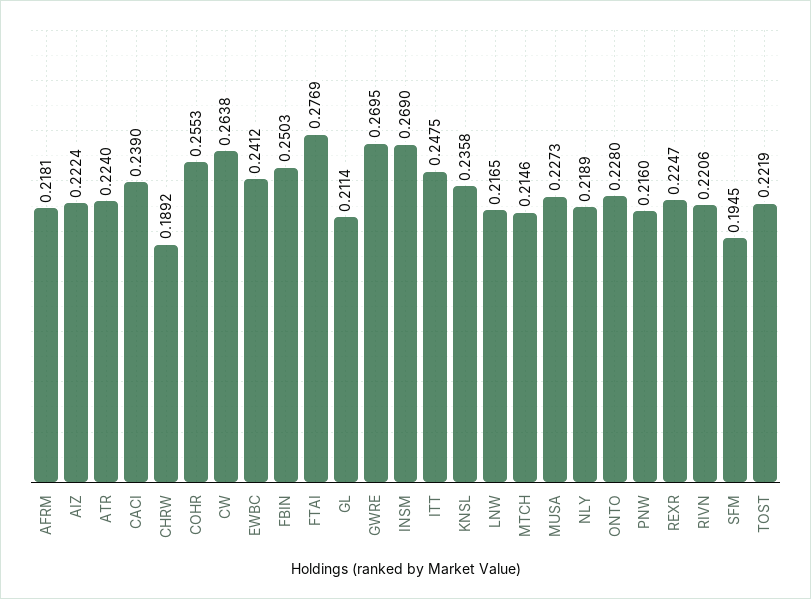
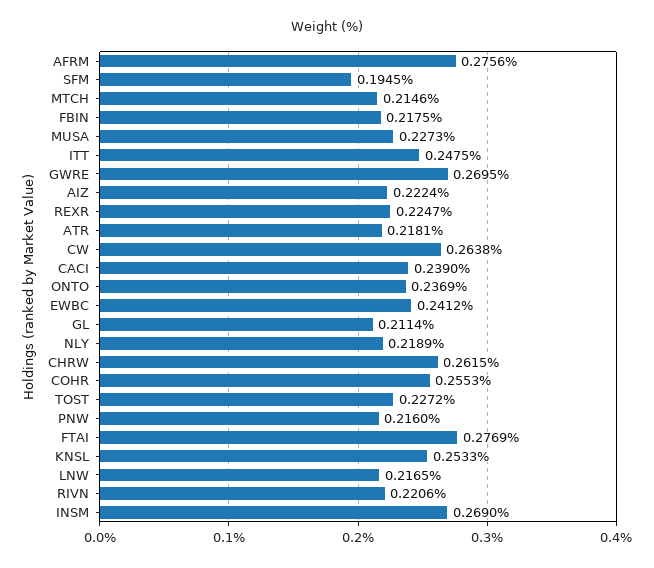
AFRM: 0.2181 -> 0.2756
ATR: 0.224 -> 0.2181
CHRW: 0.1892 -> 0.2615
FBIN: 0.2503 -> 0.2175
KNSL: 0.2358 -> 0.2533
ONTO: 0.228 -> 0.2369
TOST: 0.2219 -> 0.2272

